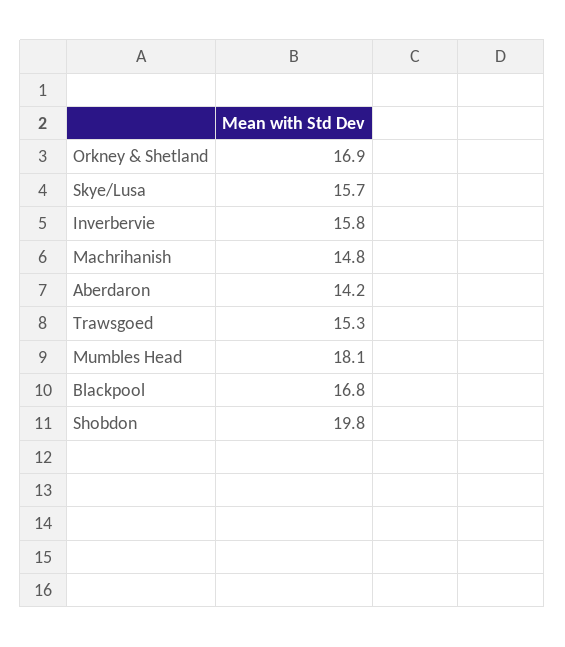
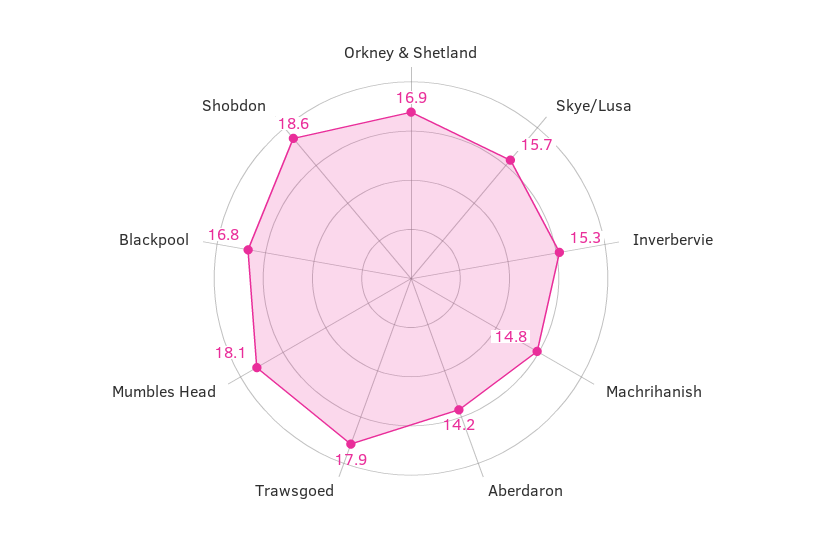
Inverbervie: 15.8 -> 15.3
Trawsgoed: 15.3 -> 17.9
Shobdon: 19.8 -> 18.6

